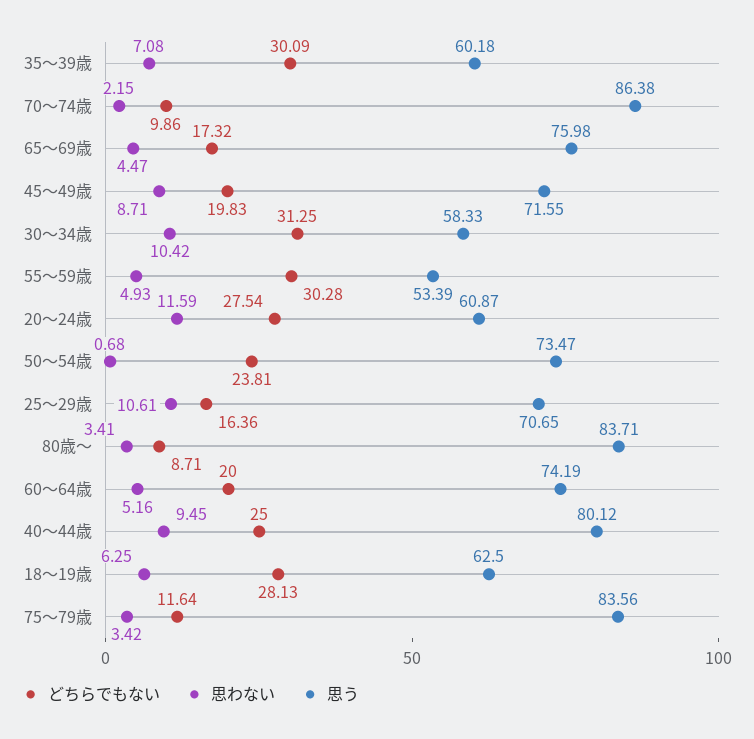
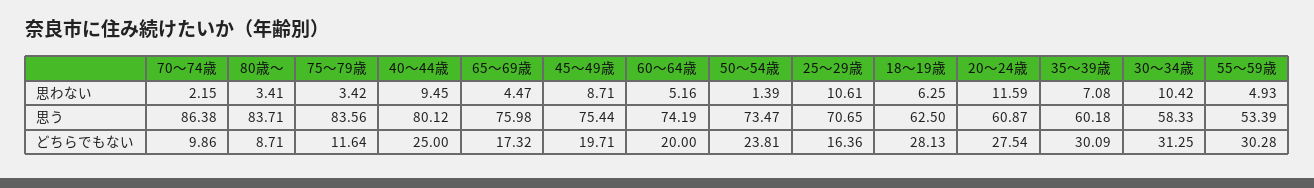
どちらでもない, 45～49歳: 19.83 -> 19.71
思う, 45～49歳: 71.55 -> 75.44
思わない, 50～54歳: 0.68 -> 1.39

